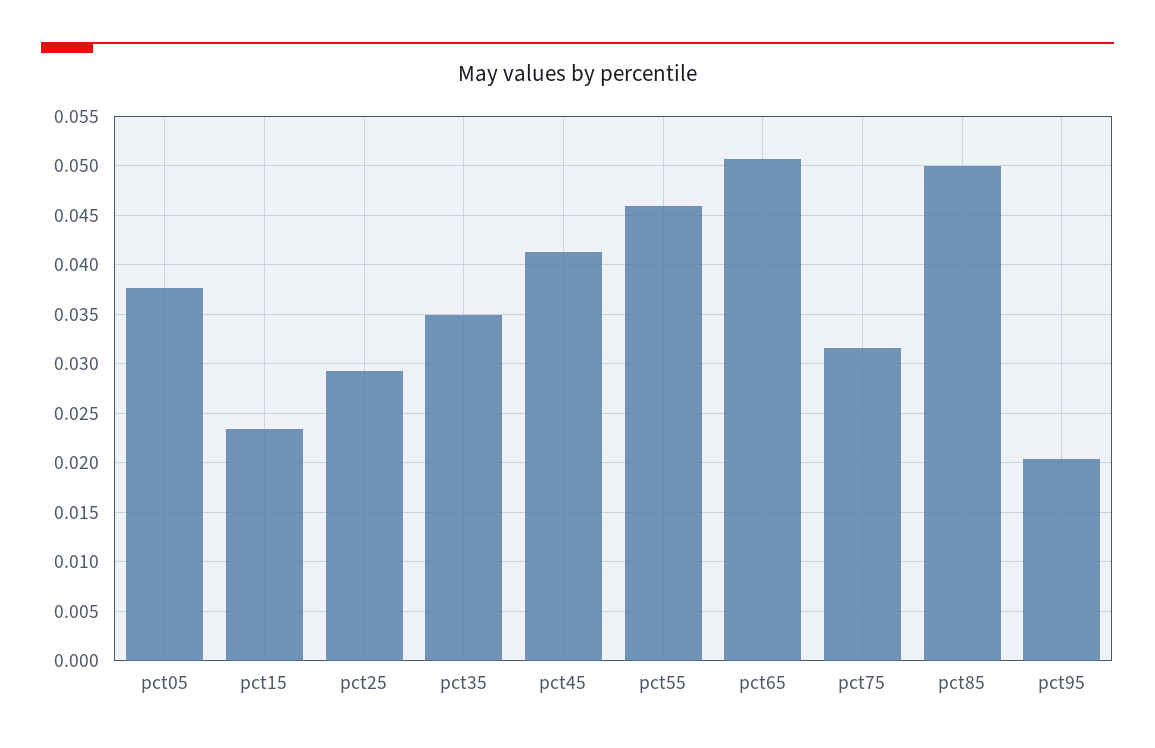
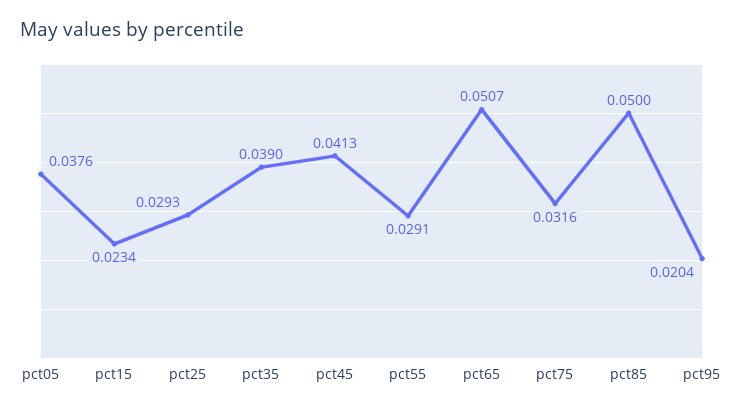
pct35: 0.035 -> 0.039
pct55: 0.046 -> 0.0291

